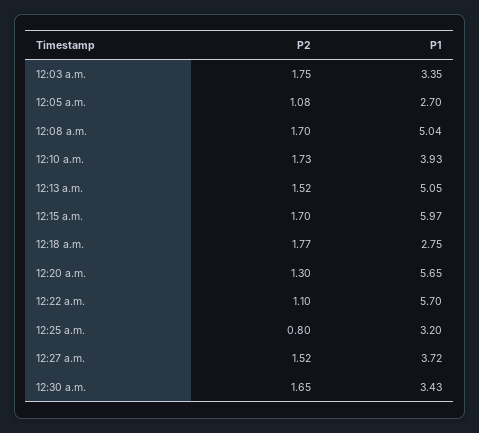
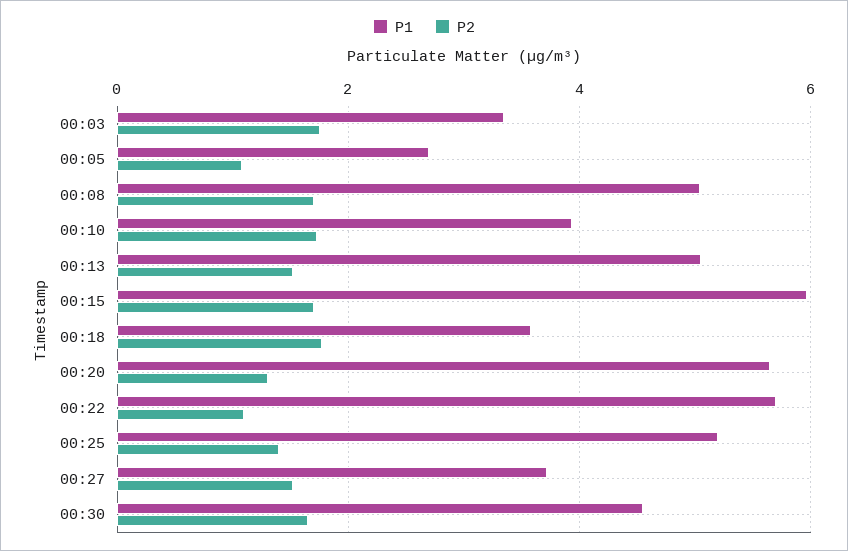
P1, 12:18 a.m.: 2.75 -> 3.6
P2, 12:25 a.m.: 0.8 -> 1.4
P1, 12:25 a.m.: 3.2 -> 5.2
P1, 12:30 a.m.: 3.43 -> 4.6

